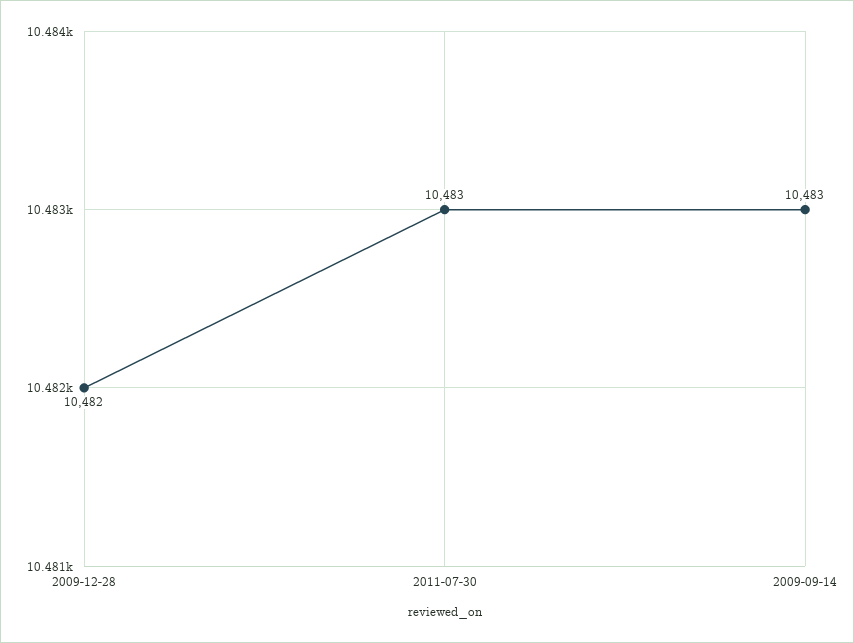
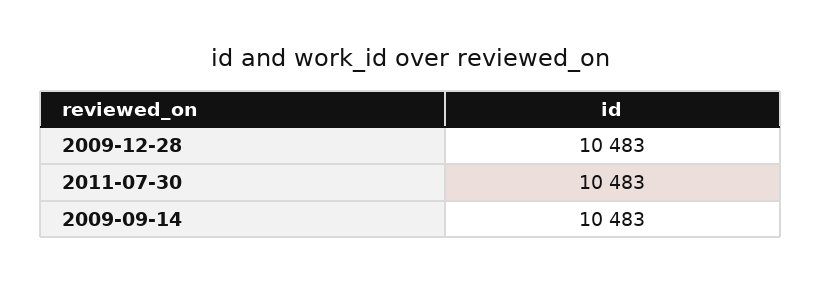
2009-12-28: 10482 -> 10483

